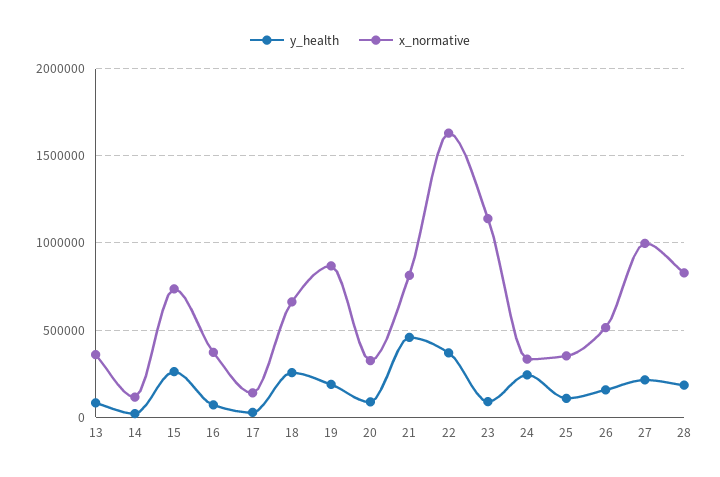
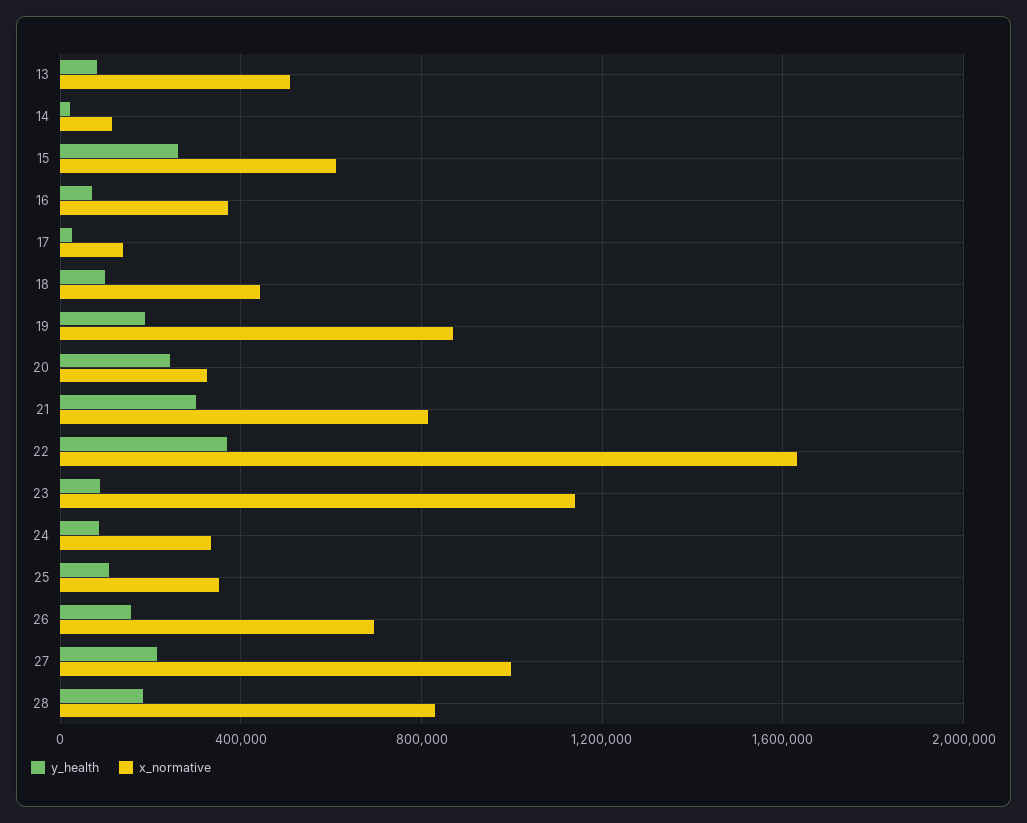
x_normative, 13: 350000 -> 500000
x_normative, 15: 750000 -> 600000
y_health, 18: 250000 -> 100000
x_normative, 18: 650000 -> 450000
y_health, 20: 100000 -> 250000
y_health, 21: 450000 -> 300000
y_health, 24: 250000 -> 100000
x_normative, 26: 500000 -> 700000

